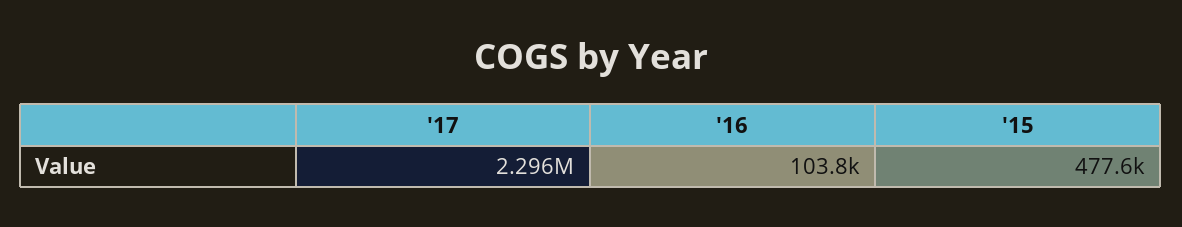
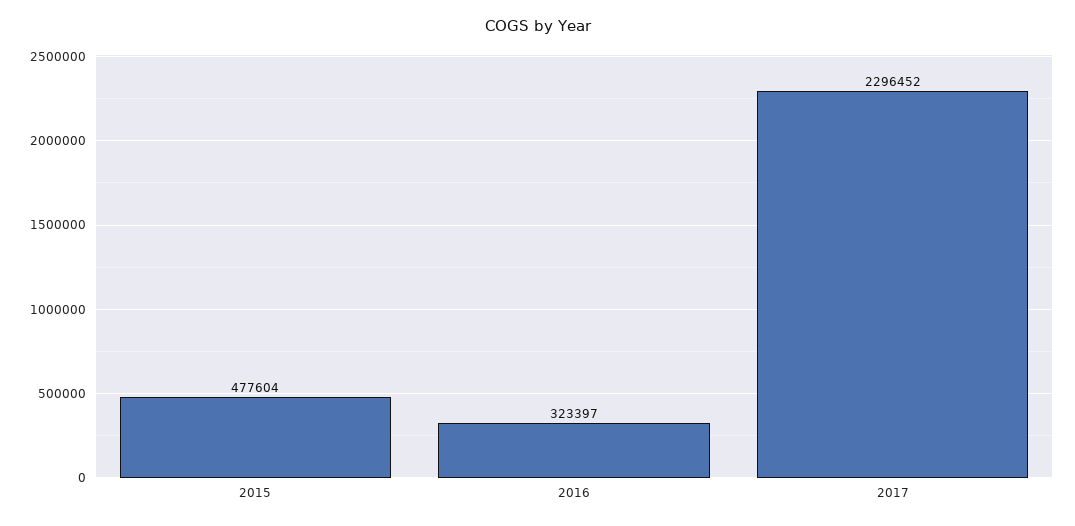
'16: 103800 -> 323397

